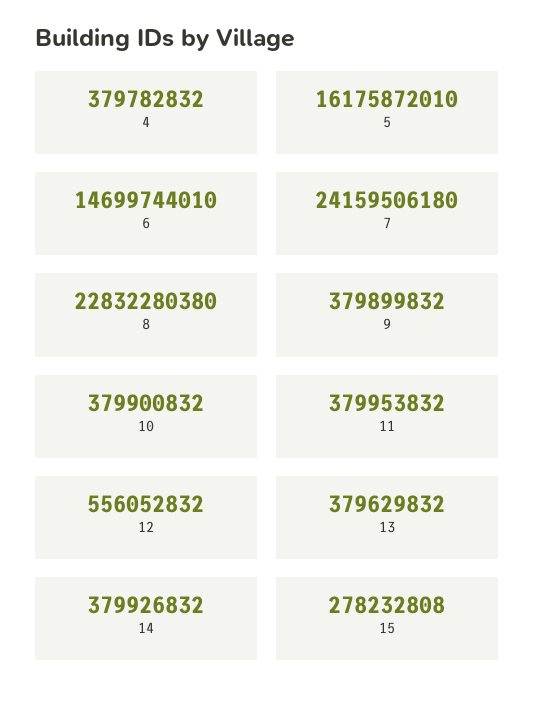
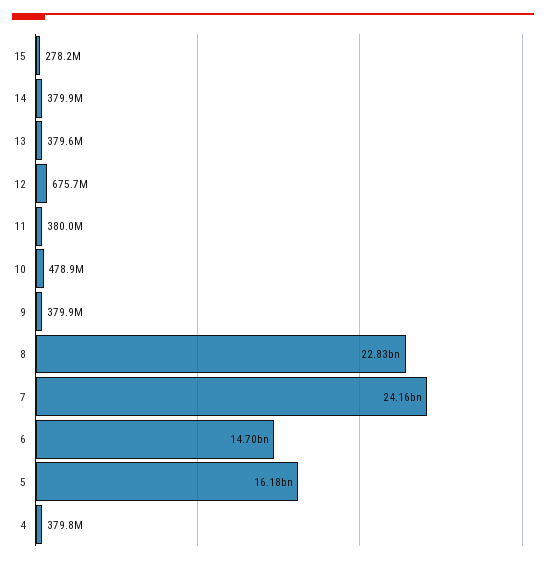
10: 379900832 -> 478900000
12: 556052832 -> 675700000

